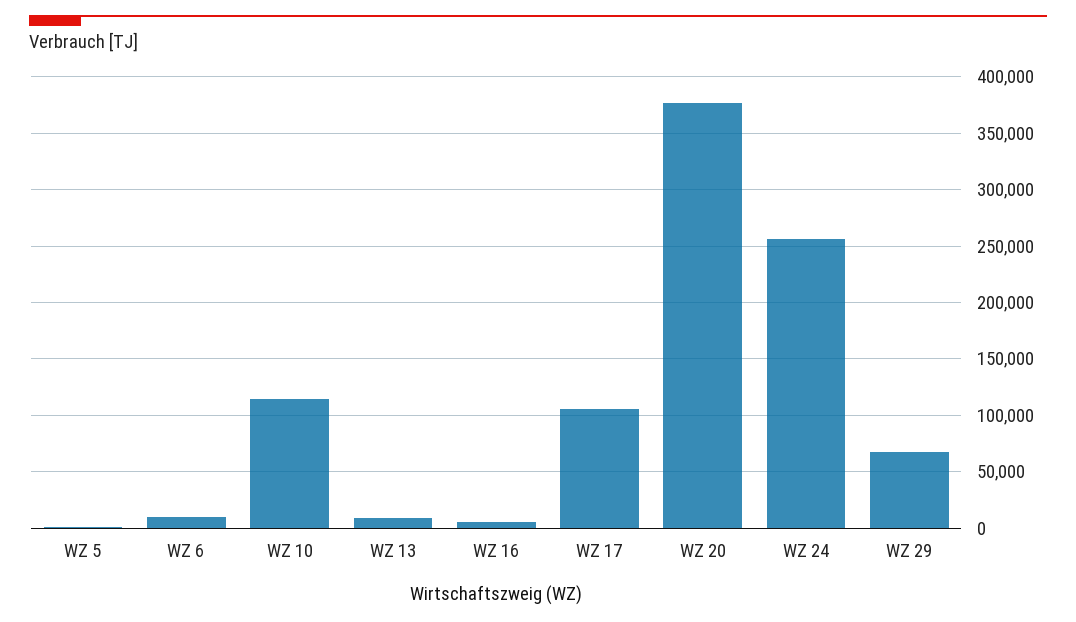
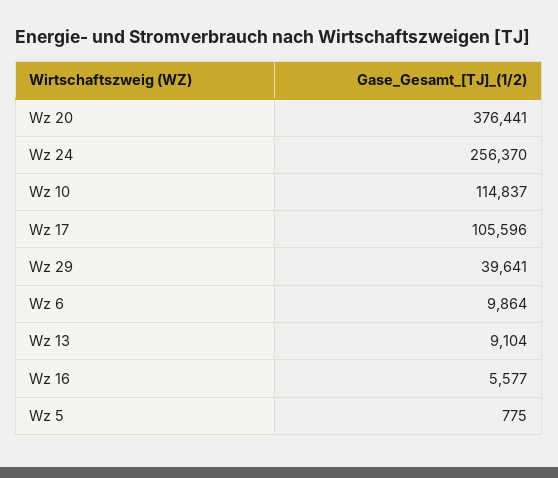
WZ 29: 70000 -> 39641

